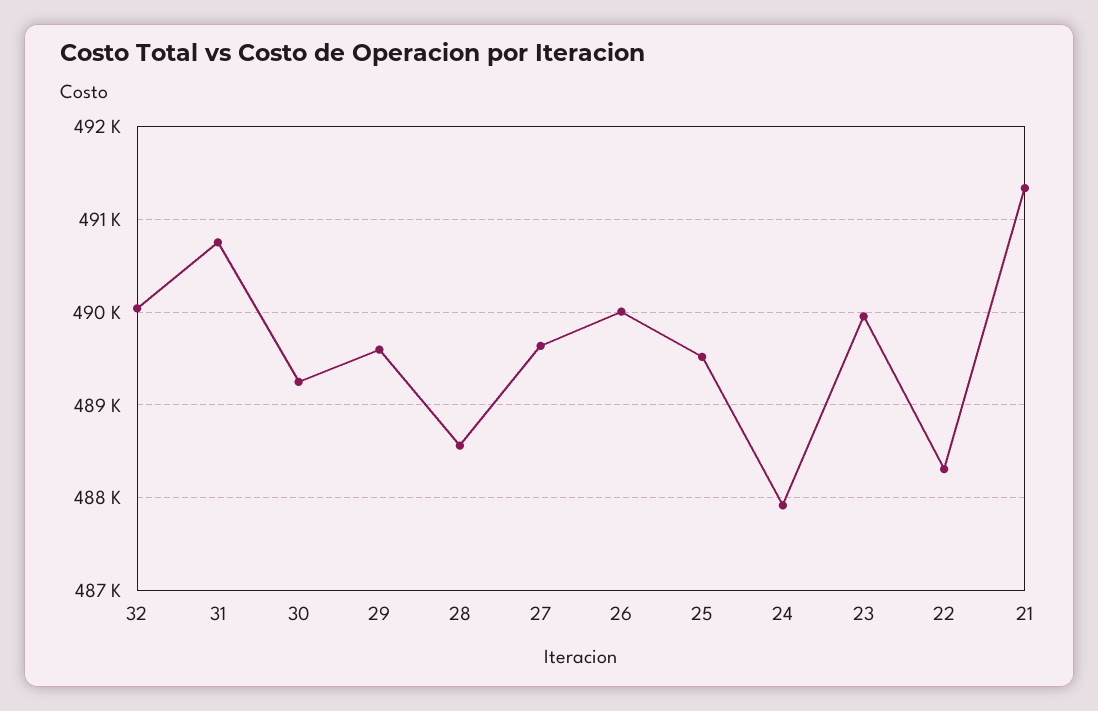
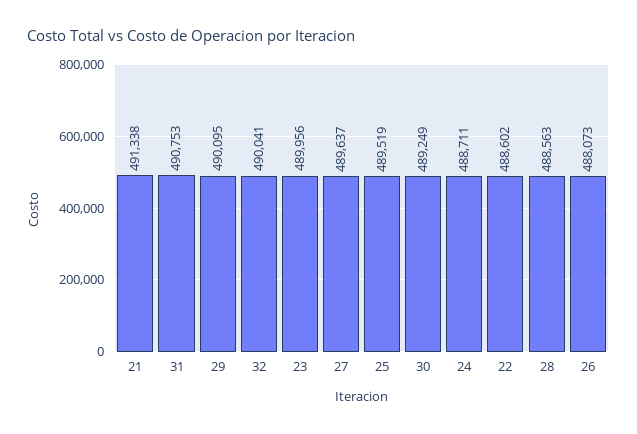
29: 489600 -> 490095
26: 490000 -> 488073
24: 487900 -> 488711
22: 488300 -> 488602

